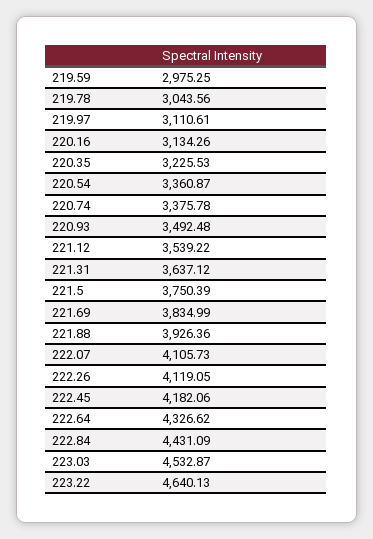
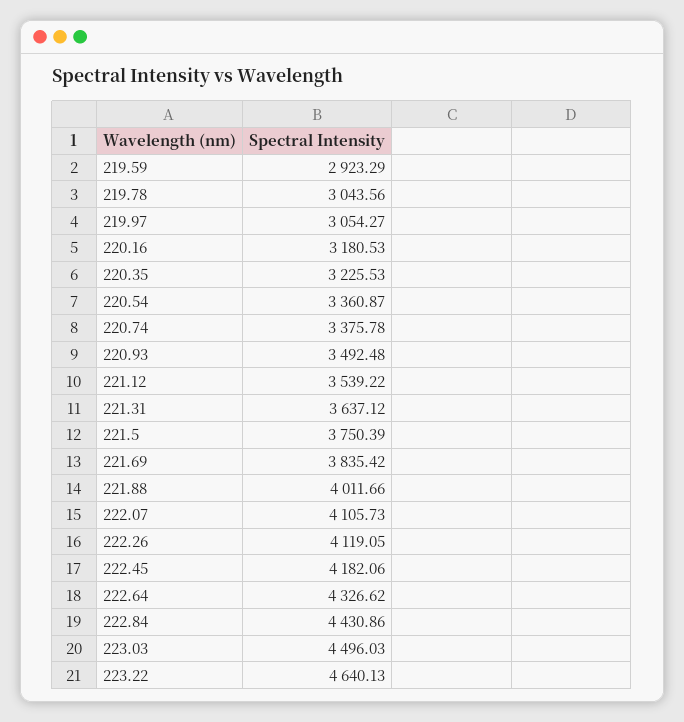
219.59: 2975.25 -> 2923.29
219.97: 3110.61 -> 3054.27
220.16: 3134.26 -> 3180.53
221.69: 3834.99 -> 3835.42
221.88: 3926.36 -> 4011.66
222.84: 4431.09 -> 4430.86
223.03: 4532.87 -> 4496.03

